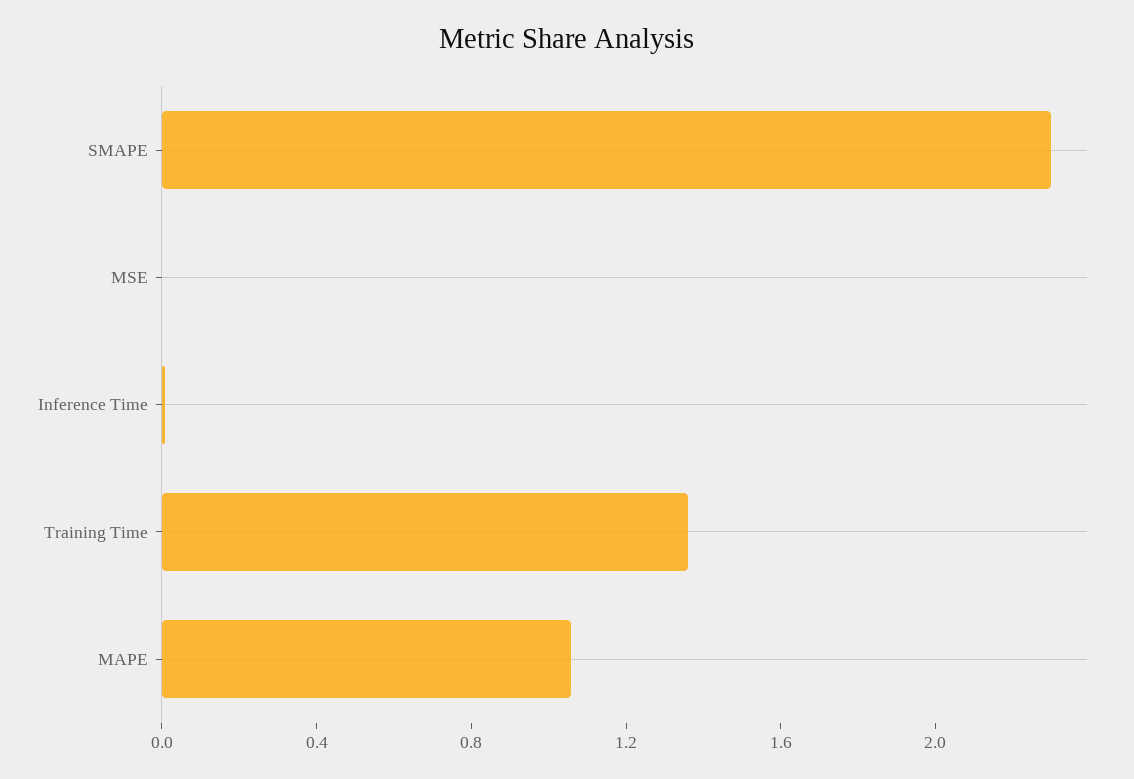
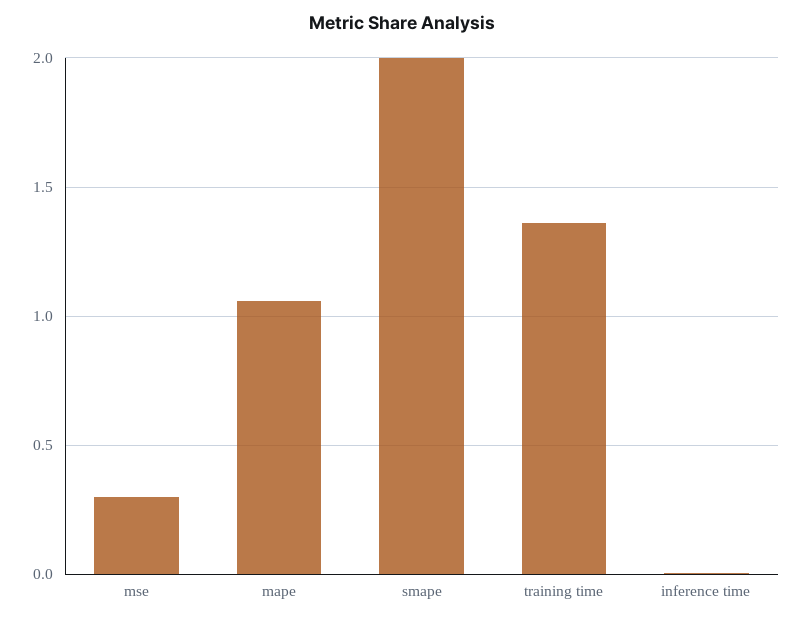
SMAPE: 2.3 -> 2
MSE: 0 -> 0.3

